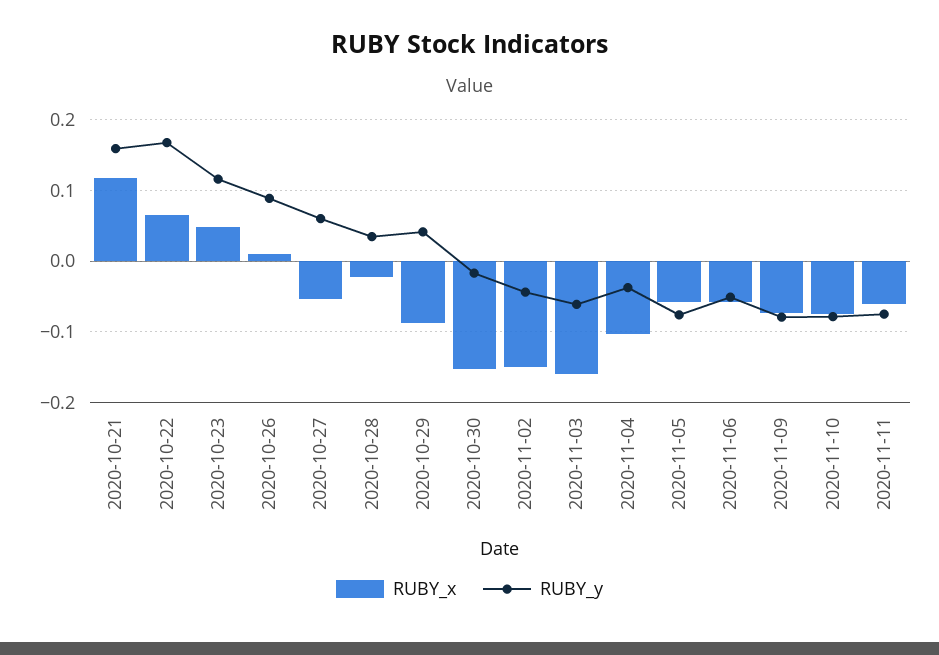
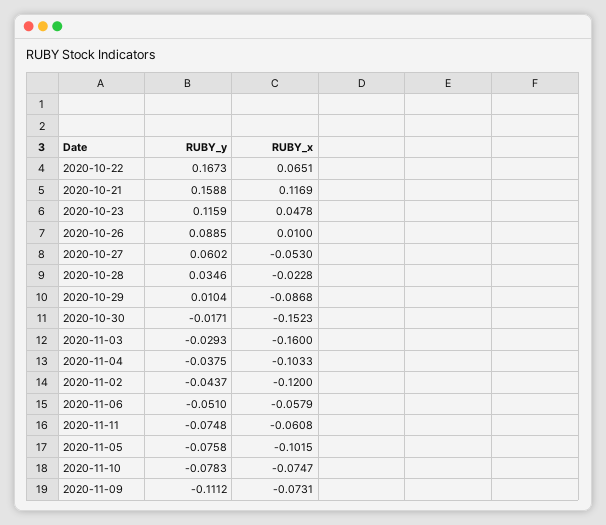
RUBY_y, 2020-10-29: 0.04 -> 0.0104
RUBY_x, 2020-11-02: -0.15 -> -0.12
RUBY_y, 2020-11-03: -0.06 -> -0.0293
RUBY_x, 2020-11-05: -0.06 -> -0.1015
RUBY_y, 2020-11-09: -0.08 -> -0.1112

